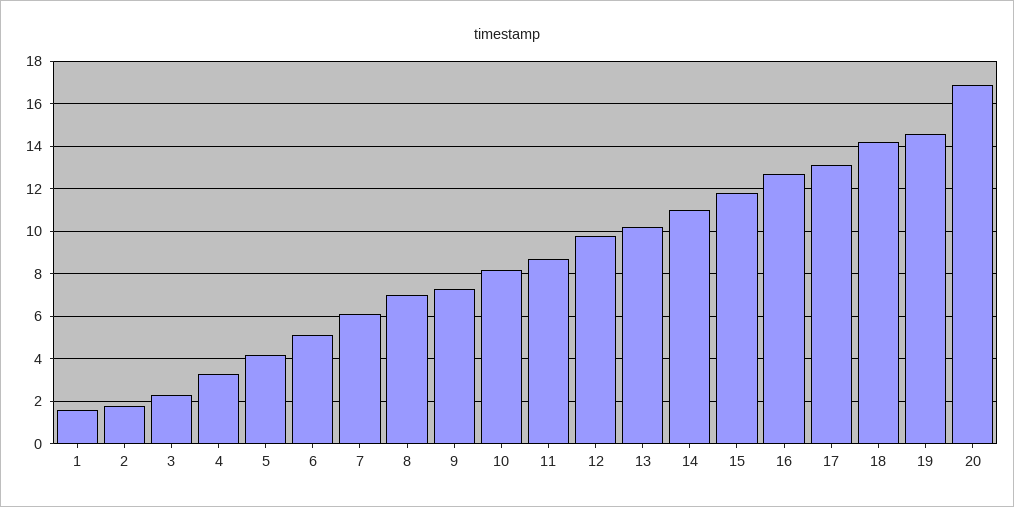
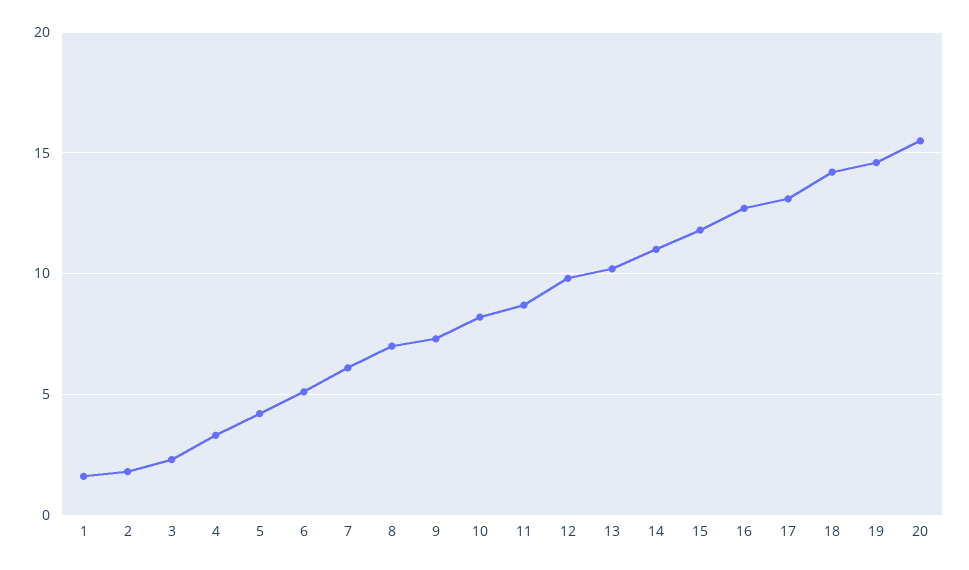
20: 17 -> 15.5

